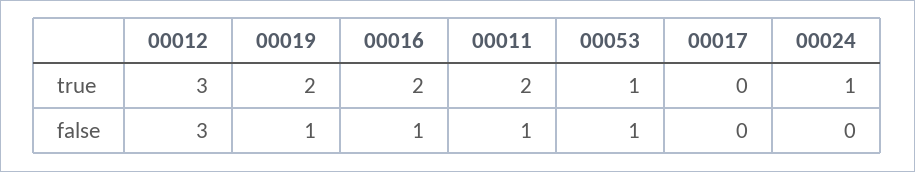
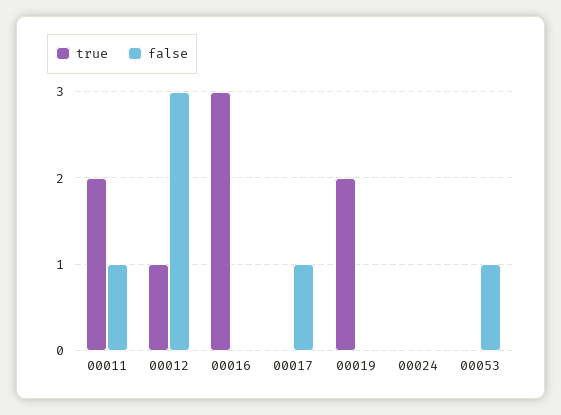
true, 00012: 3 -> 1
true, 00016: 2 -> 3
true, 00053: 1 -> 0
true, 00024: 1 -> 0
false, 00019: 1 -> 0
false, 00016: 1 -> 0
false, 00017: 0 -> 1

